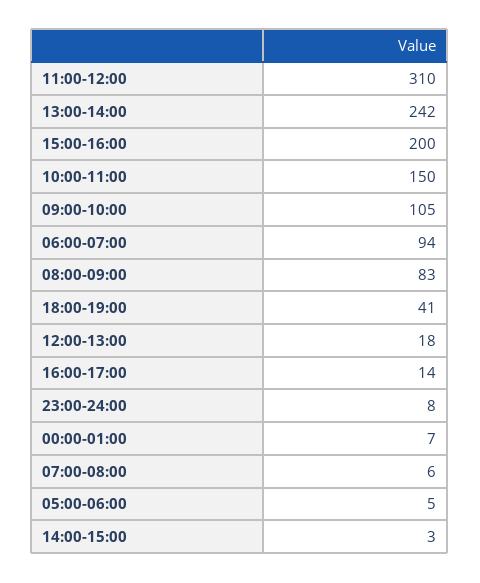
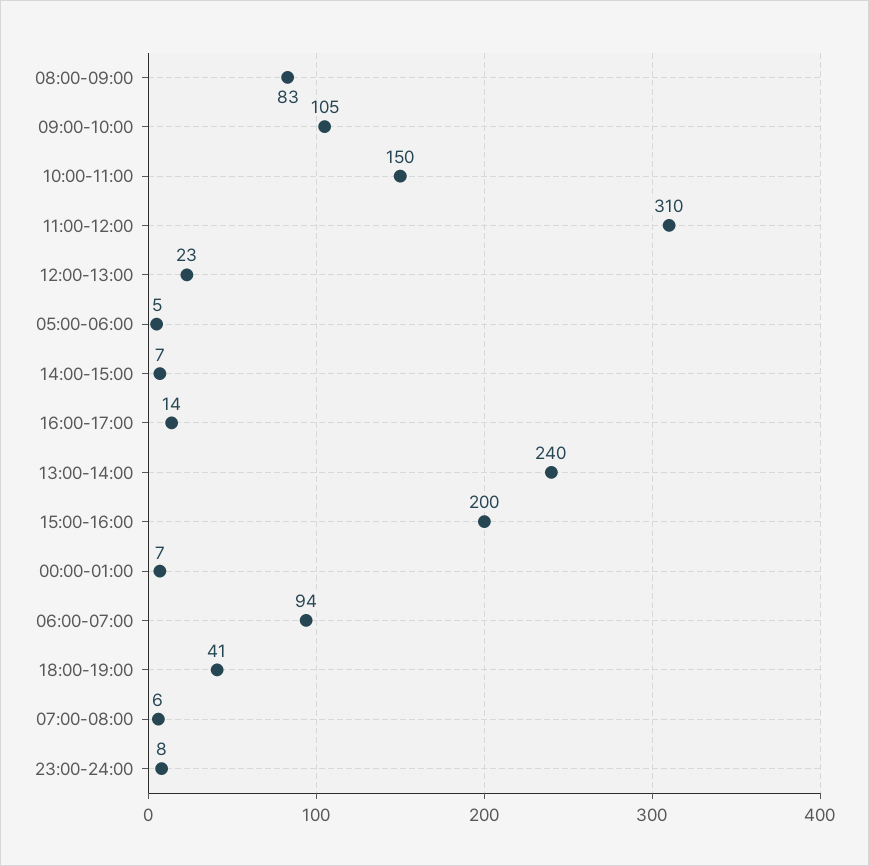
13:00-14:00: 242 -> 240
12:00-13:00: 18 -> 23
14:00-15:00: 3 -> 7

